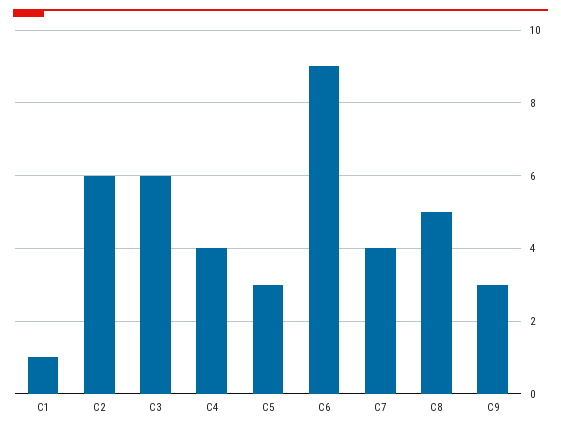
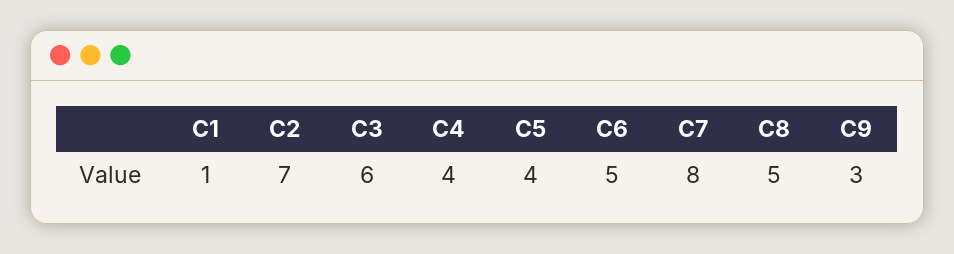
C2: 6 -> 7
C5: 3 -> 4
C6: 9 -> 5
C7: 4 -> 8

